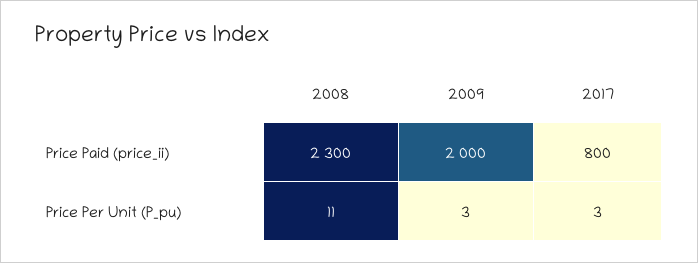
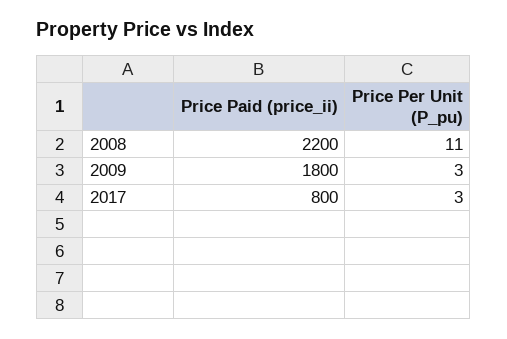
2008, Price Paid (price_ii): 2300 -> 2200
2009, Price Paid (price_ii): 2000 -> 1800

